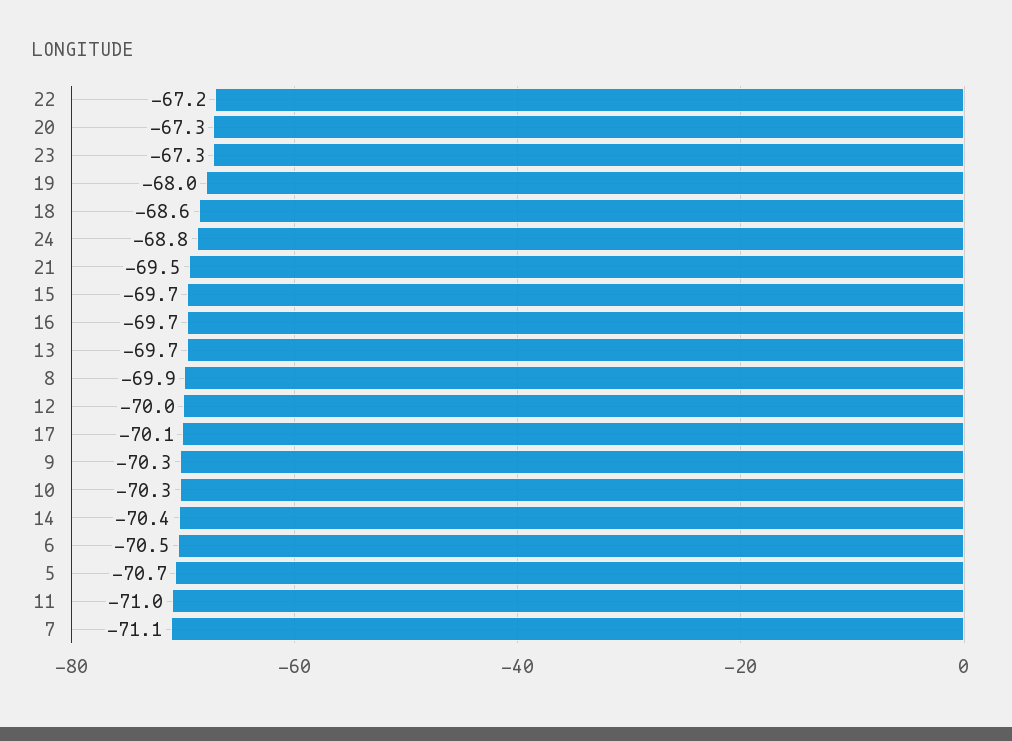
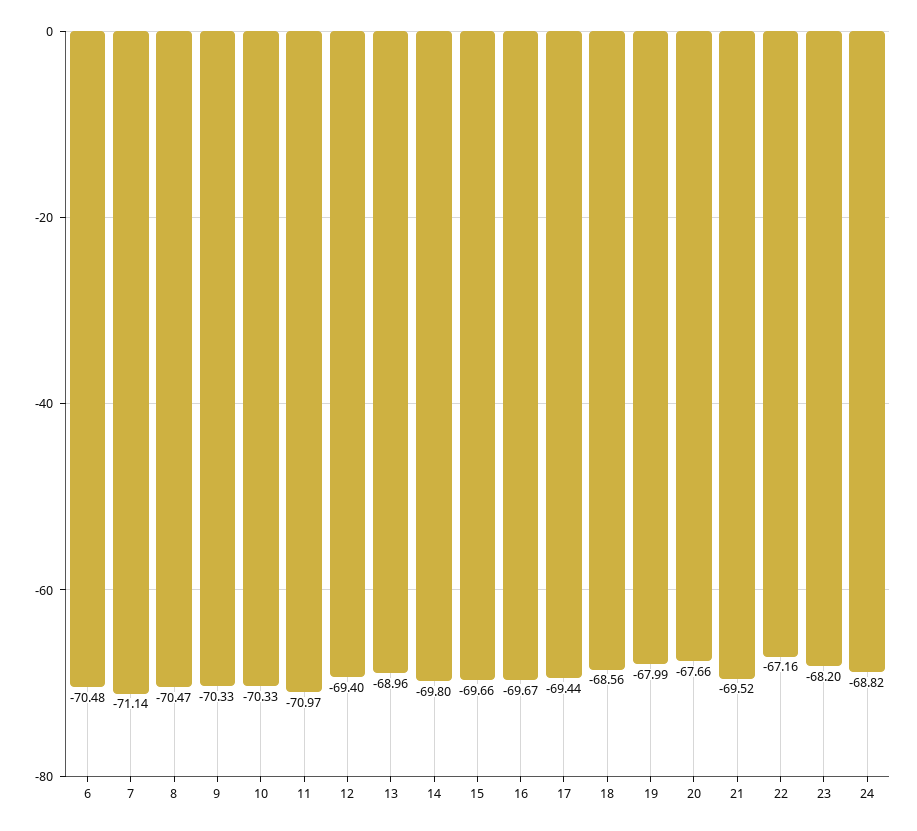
20: -67.3 -> -67.66
23: -67.3 -> -68.2
13: -69.7 -> -68.96
8: -69.9 -> -70.47
12: -70 -> -69.4
17: -70.1 -> -69.44
14: -70.4 -> -69.8
5: -70.7 -> none

